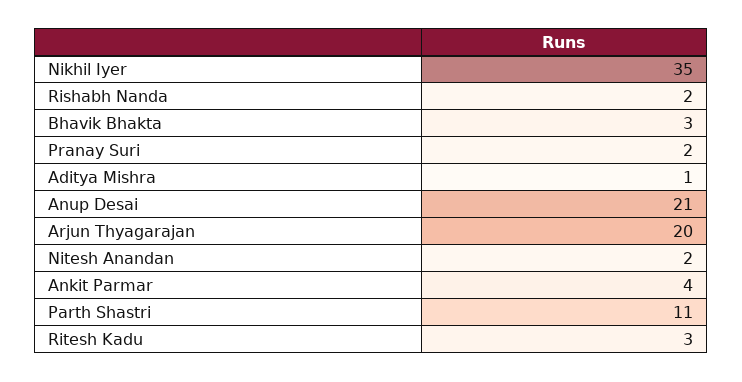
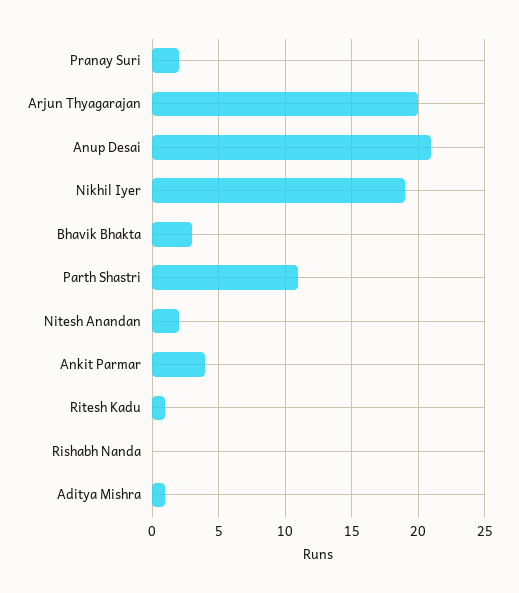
Nikhil Iyer: 35 -> 19
Rishabh Nanda: 2 -> 0
Ritesh Kadu: 3 -> 1

